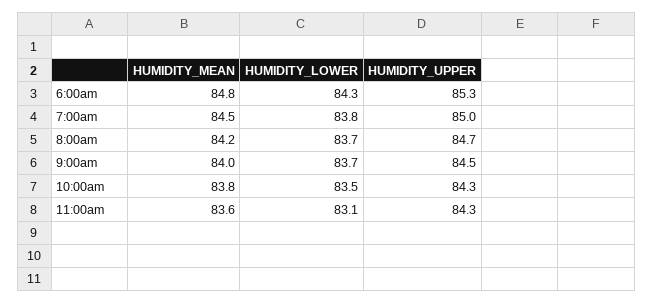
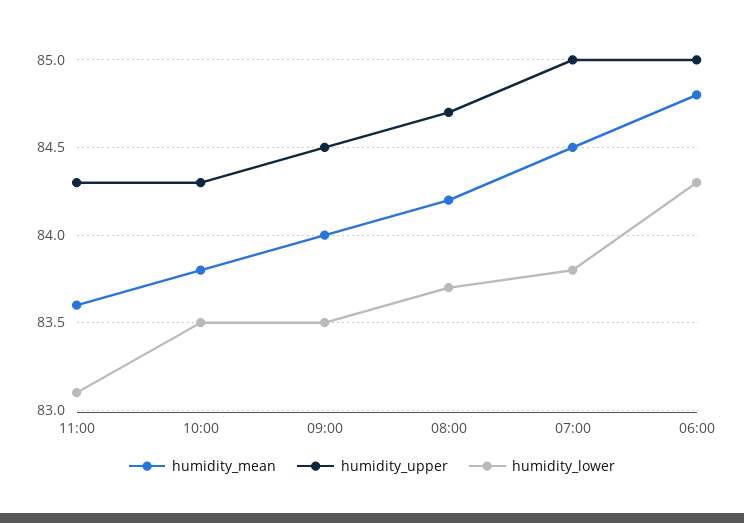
HUMIDITY_UPPER, 6:00am: 85.3 -> 85
HUMIDITY_LOWER, 9:00am: 83.7 -> 83.5

